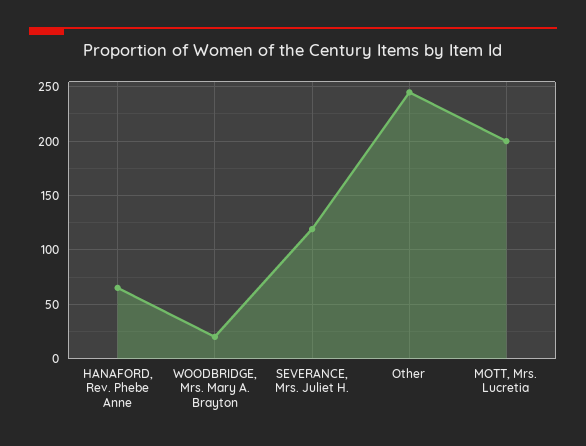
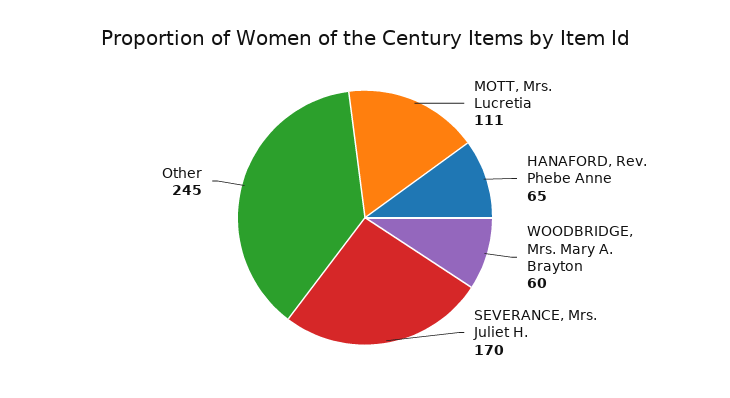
WOODBRIDGE, Mrs. Mary A. Brayton: 20 -> 60
SEVERANCE, Mrs. Juliet H.: 120 -> 170
MOTT, Mrs. Lucretia: 200 -> 111

